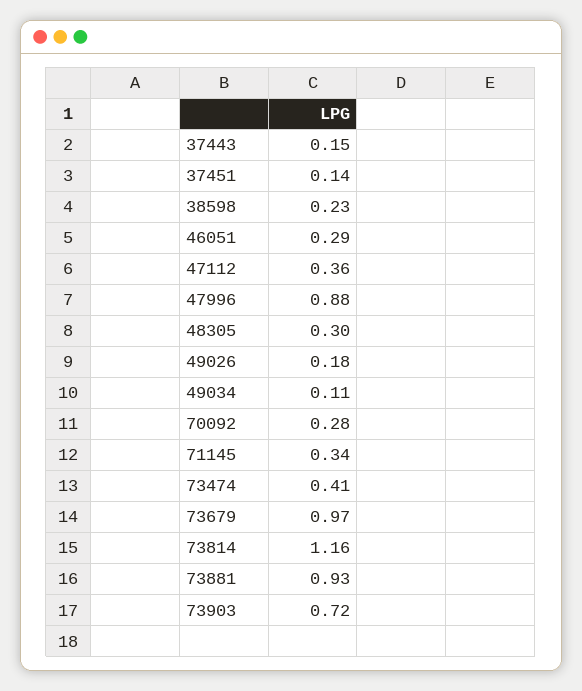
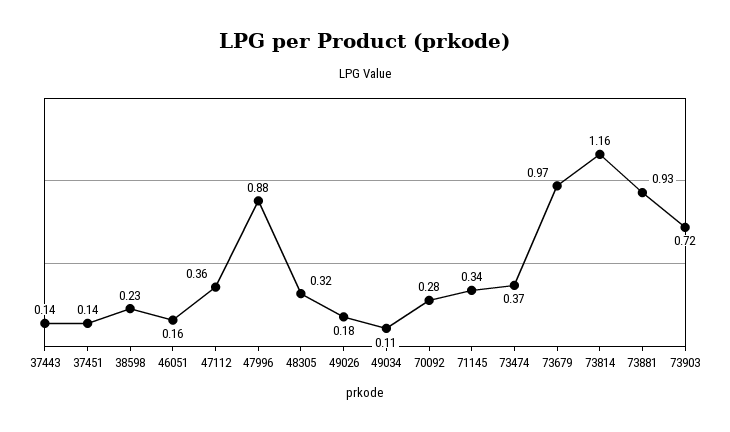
37443: 0.15 -> 0.14
46051: 0.29 -> 0.16
48305: 0.3 -> 0.32
73474: 0.41 -> 0.37

